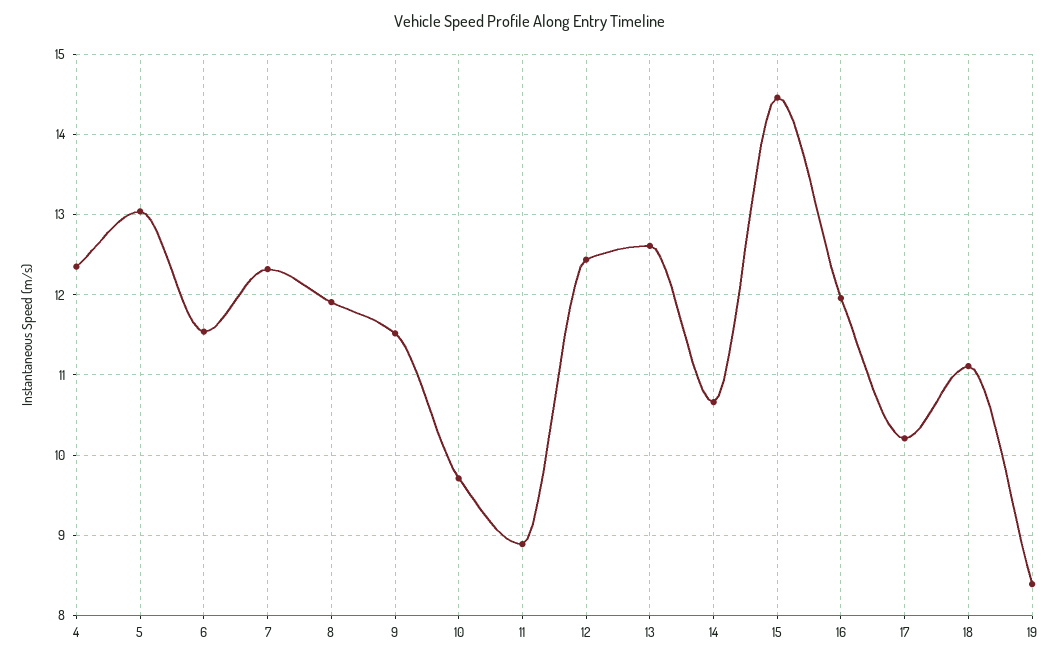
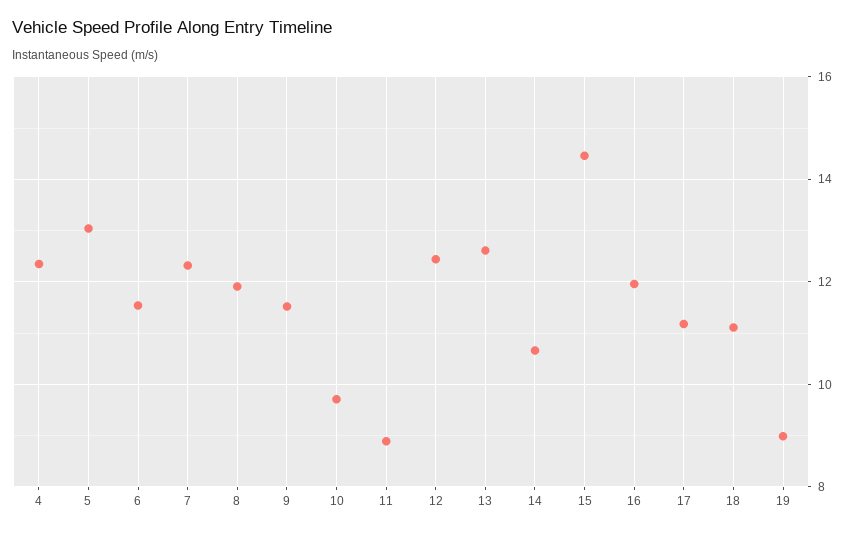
17: 10.2 -> 11.2
19: 8.4 -> 9

